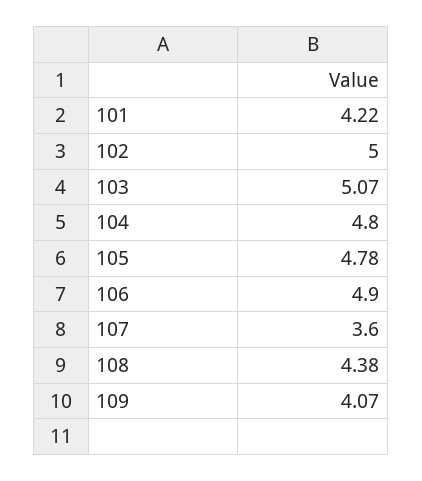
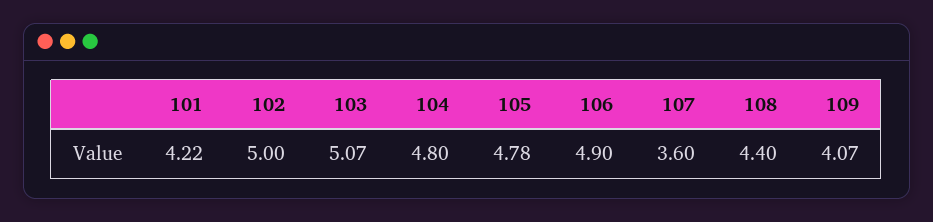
108: 4.38 -> 4.4

